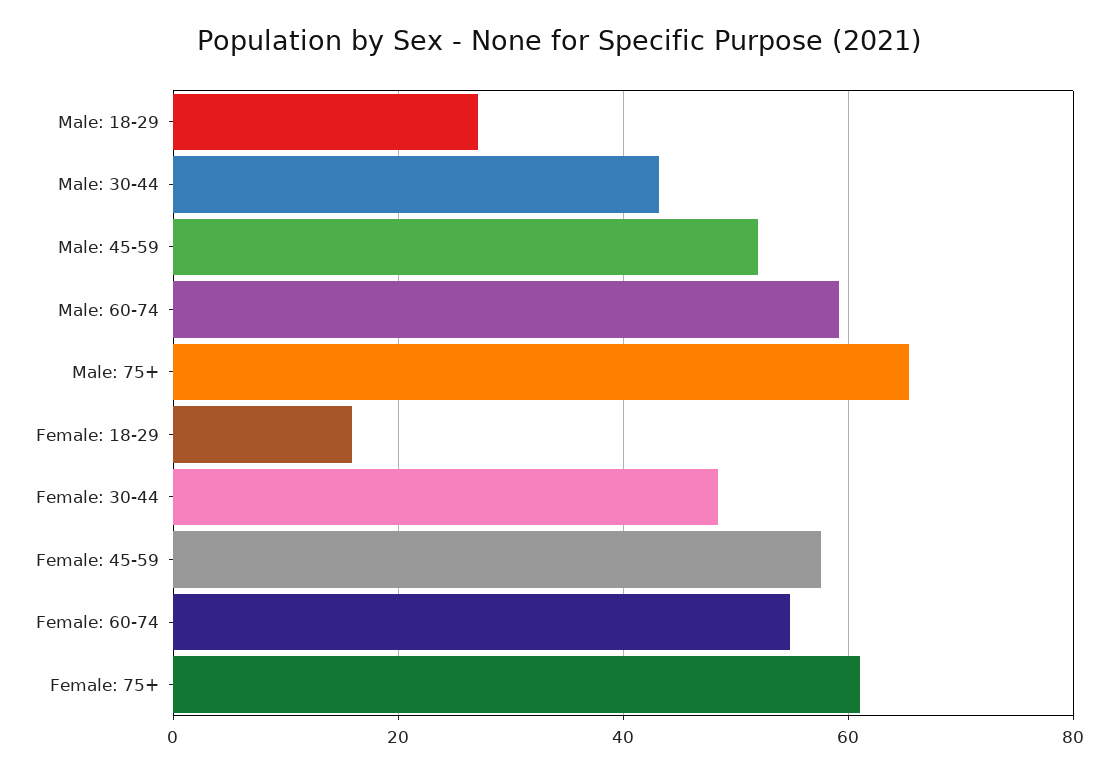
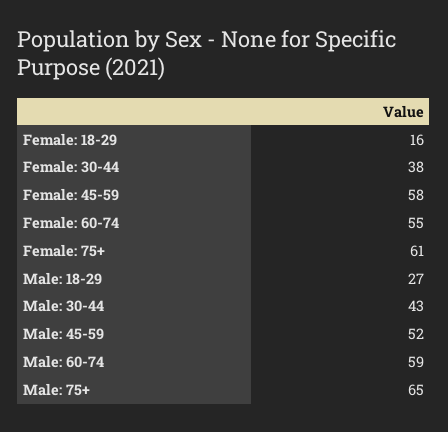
Female: 30-44: 48 -> 38

